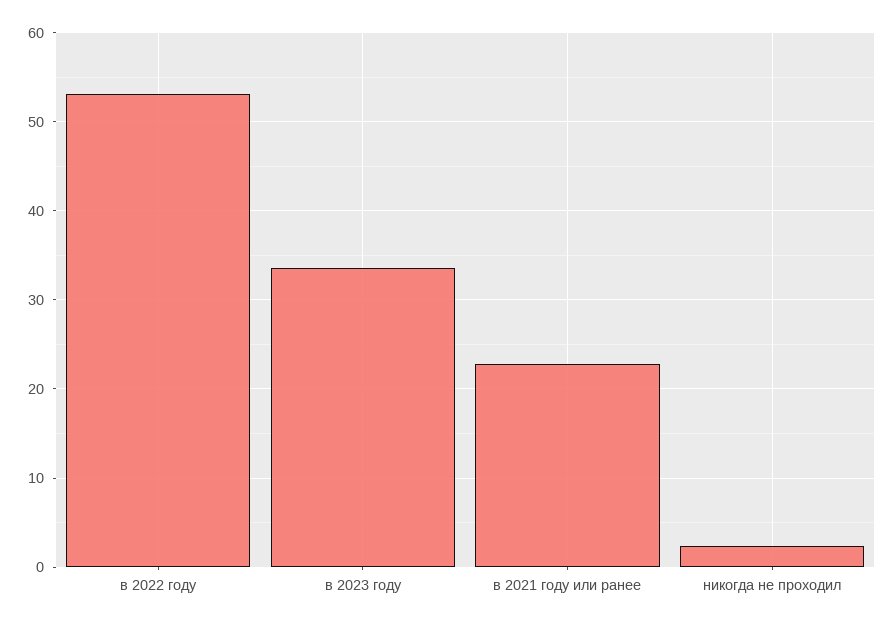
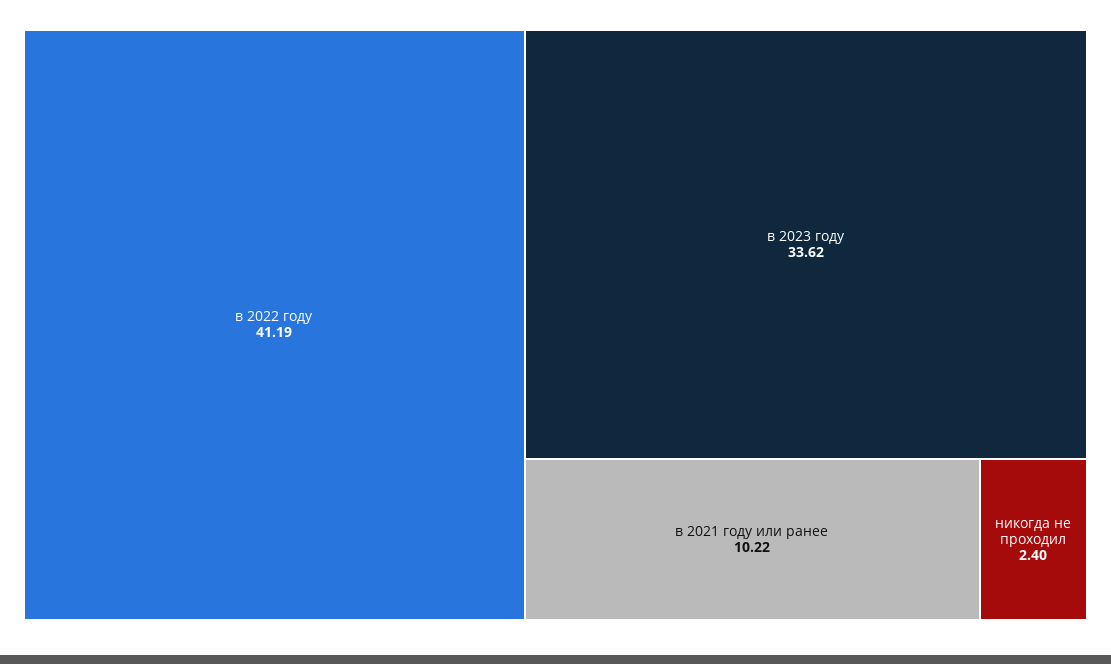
в 2022 году: 53 -> 41.19
в 2021 году или ранее: 23 -> 10.22

